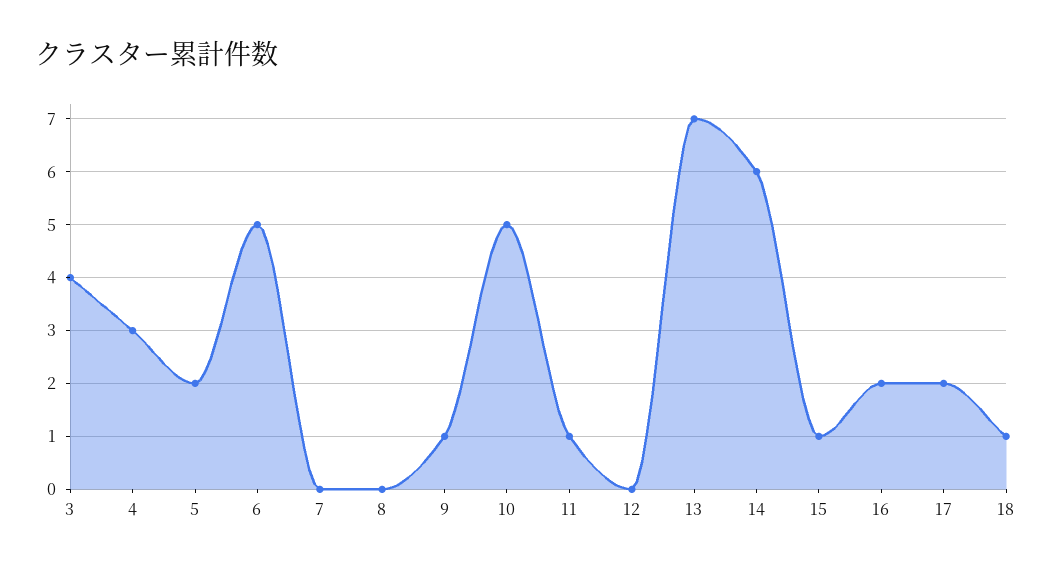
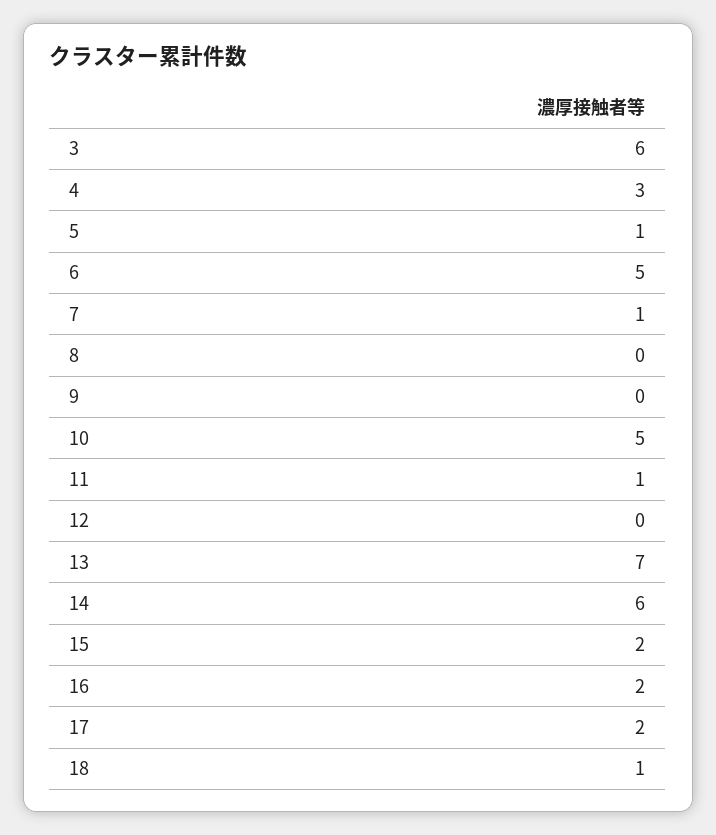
3: 4 -> 6
5: 2 -> 1
7: 0 -> 1
9: 1 -> 0
15: 1 -> 2

